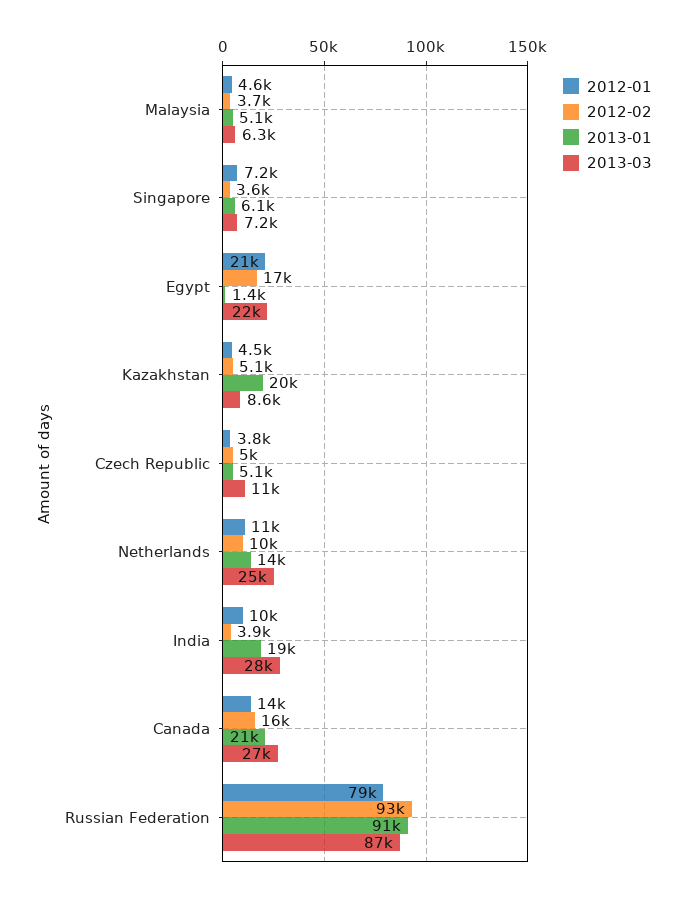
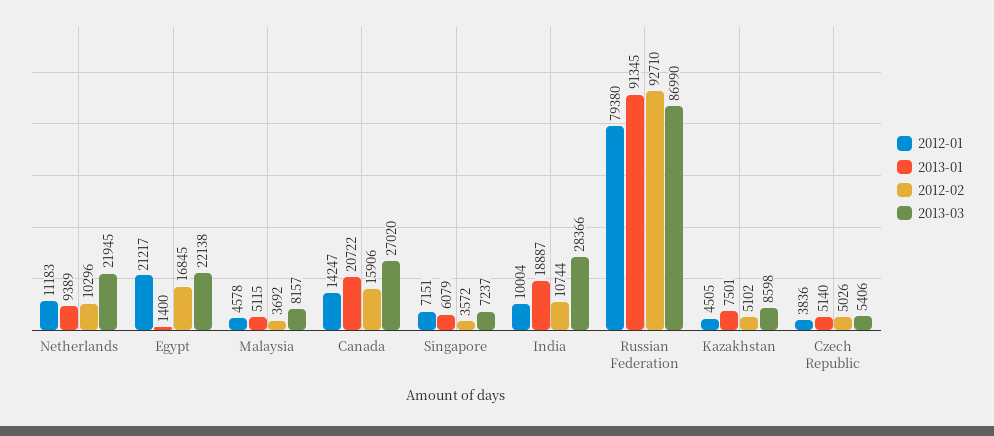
2013-03, Malaysia: 6300 -> 8157
2013-01, Kazakhstan: 20000 -> 7501
2013-03, Czech Republic: 11000 -> 5406
2013-01, Netherlands: 14000 -> 9389
2013-03, Netherlands: 25000 -> 21945
2012-02, India: 3900 -> 10744

